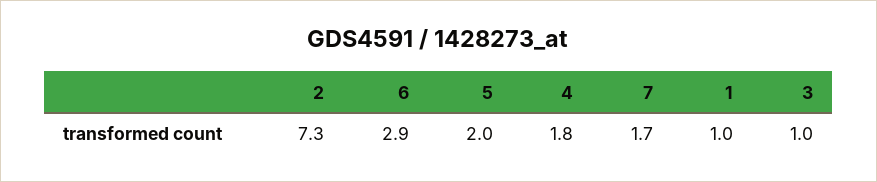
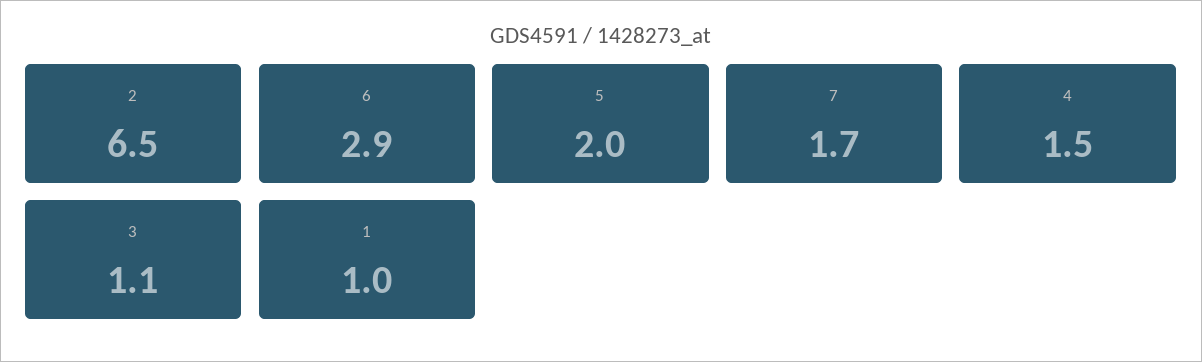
2: 7.3 -> 6.5
4: 1.8 -> 1.5
3: 1 -> 1.1

